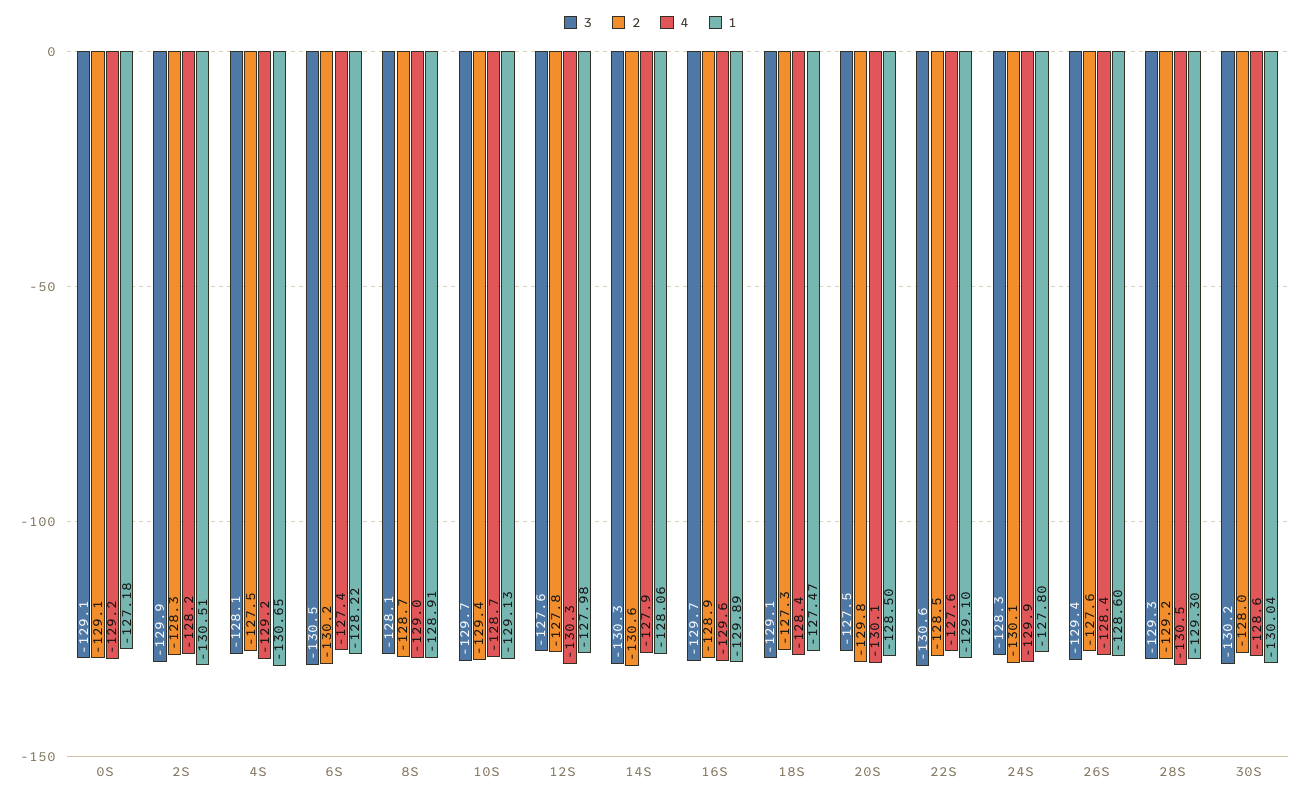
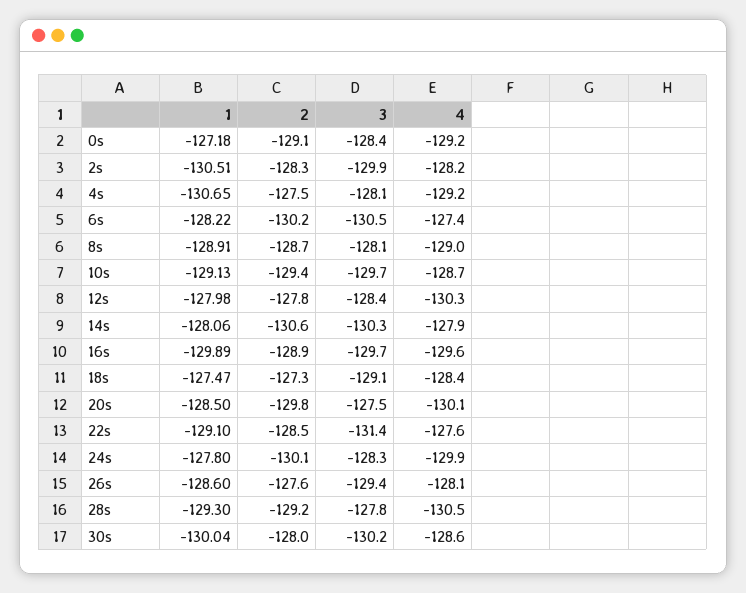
3, 0S: -129.1 -> -128.4
3, 12S: -127.6 -> -128.4
3, 22S: -130.6 -> -131.4
4, 26S: -128.4 -> -128.1
3, 28S: -129.3 -> -127.8

